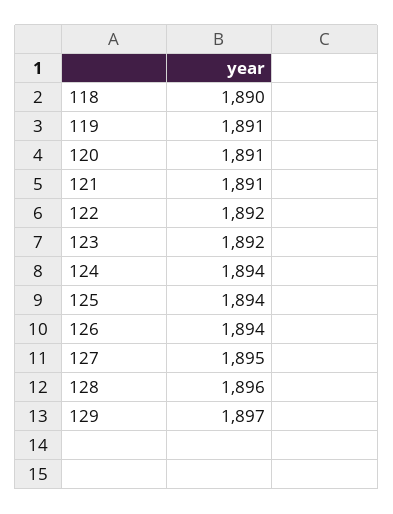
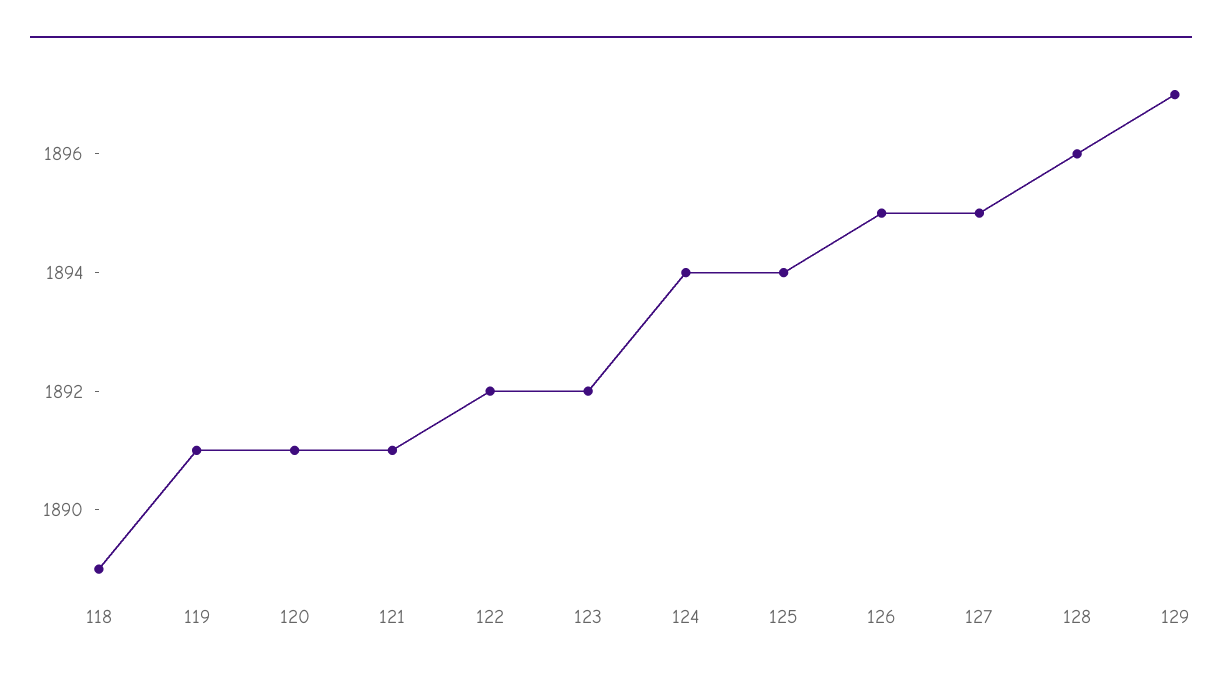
118: 1890 -> 1889
126: 1894 -> 1895

